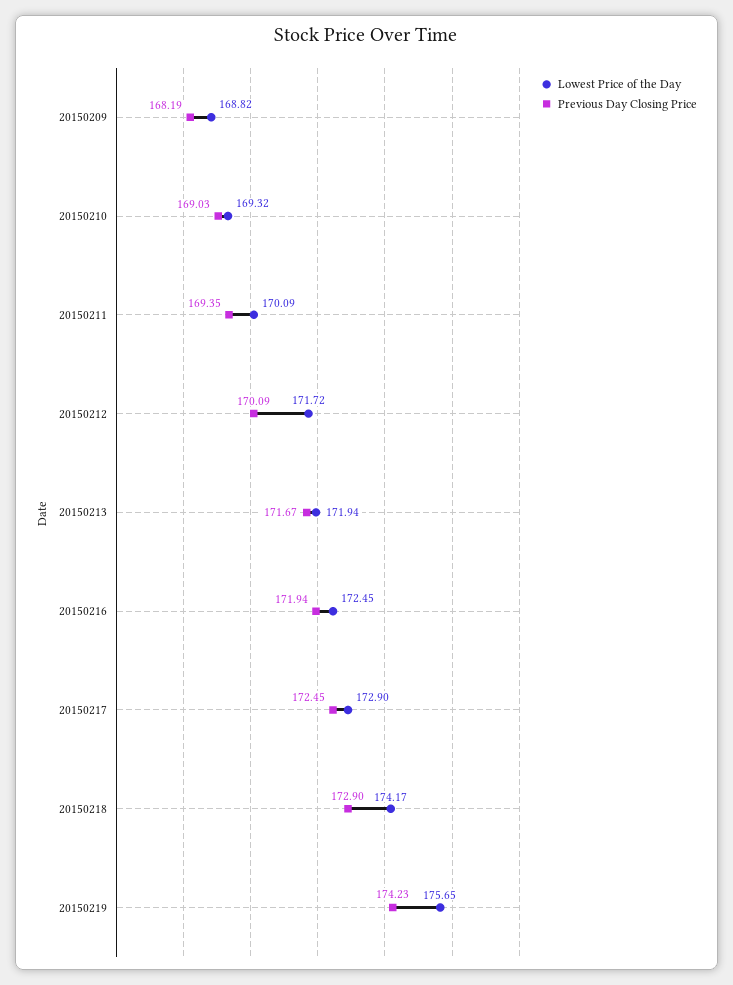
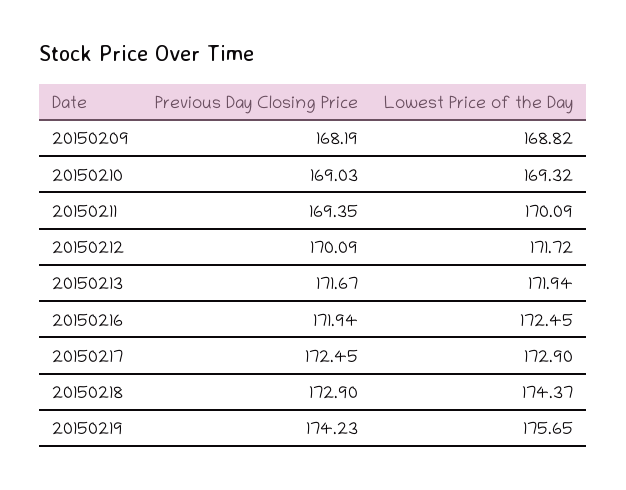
Lowest Price of the Day, 20150218: 174.17 -> 174.37

